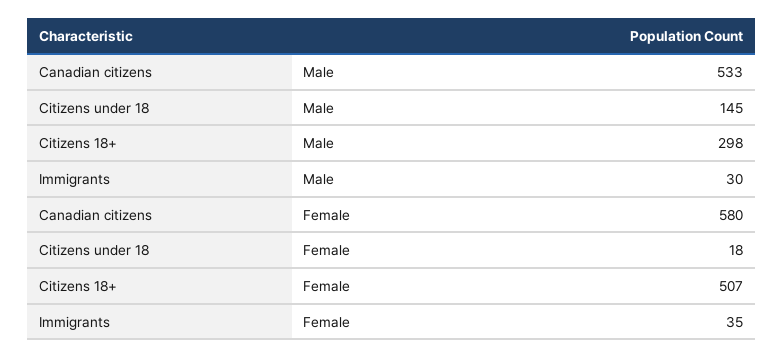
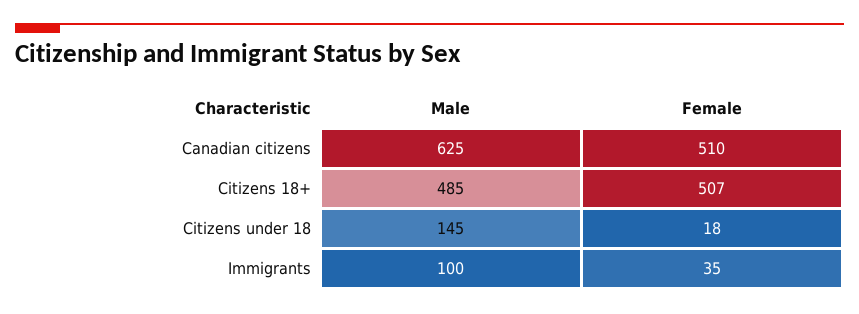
Canadian citizens, Male: 533 -> 625
Citizens 18+, Male: 298 -> 485
Immigrants, Male: 30 -> 100
Canadian citizens, Female: 580 -> 510

